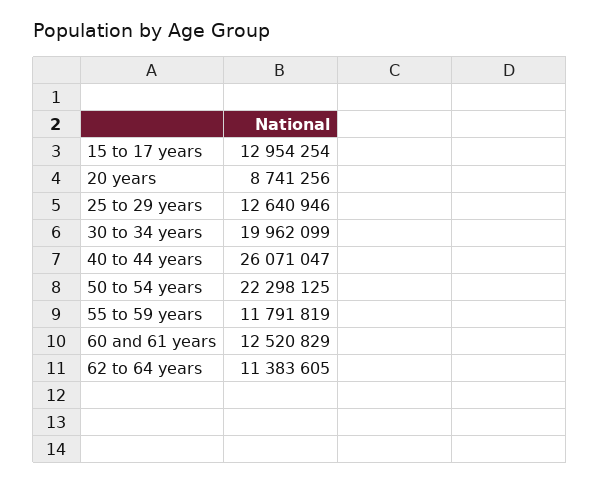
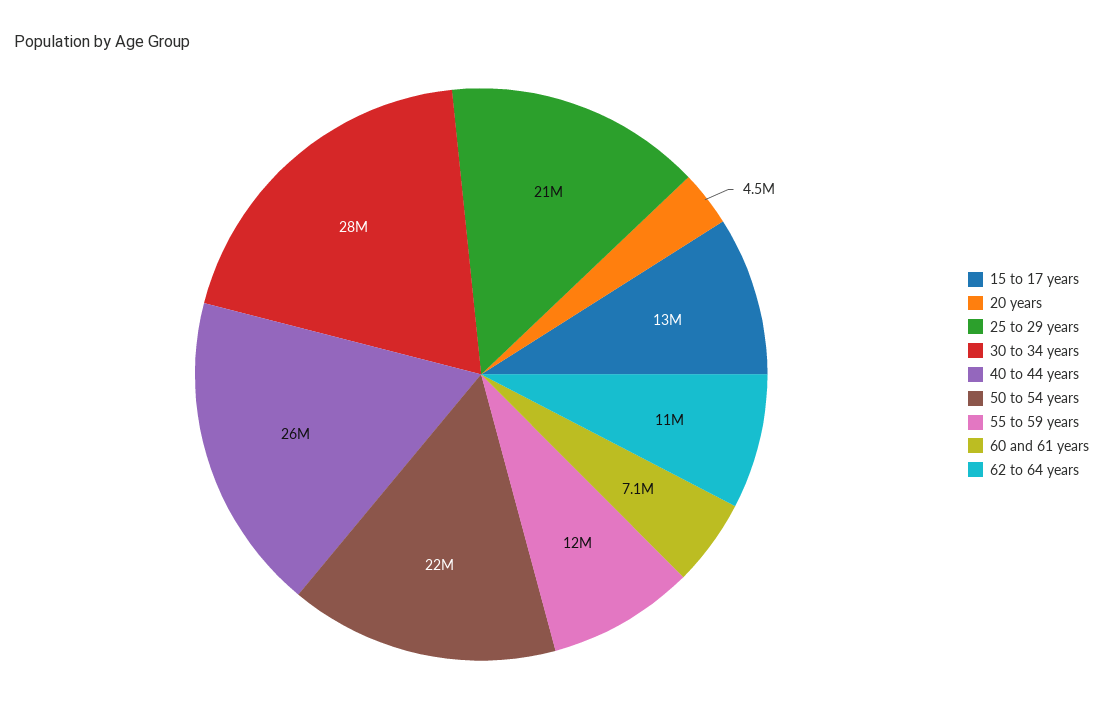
20 years: 8741256 -> 4500000
25 to 29 years: 12640946 -> 21000000
30 to 34 years: 19962099 -> 28000000
60 and 61 years: 12520829 -> 7100000

